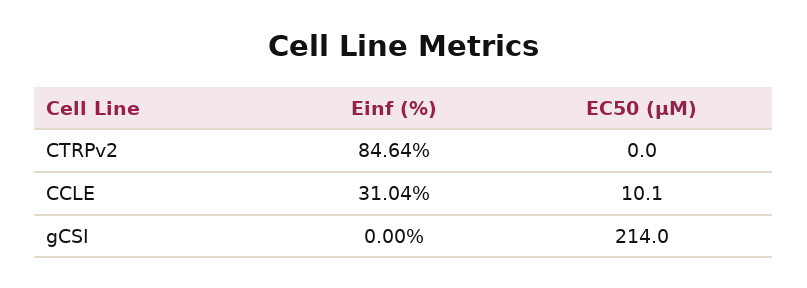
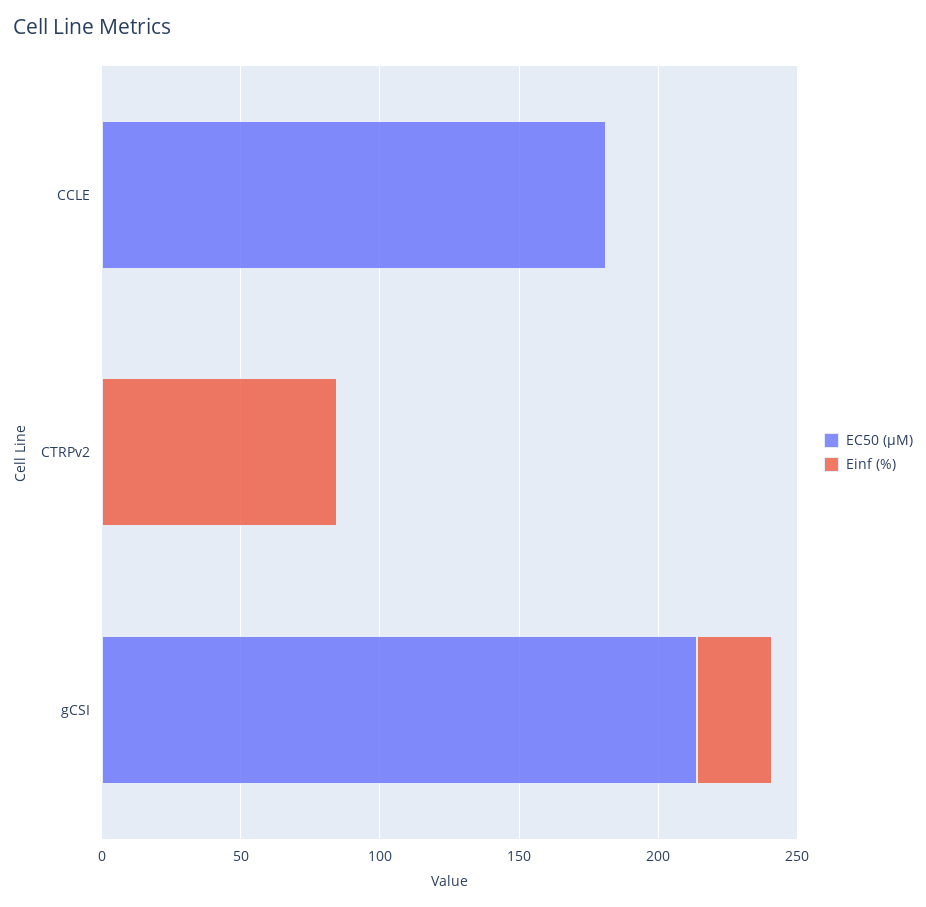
Einf (%), CCLE: 31.04 -> 0
EC50 (µM), CCLE: 10.1 -> 180
Einf (%), gCSI: 0 -> 30

